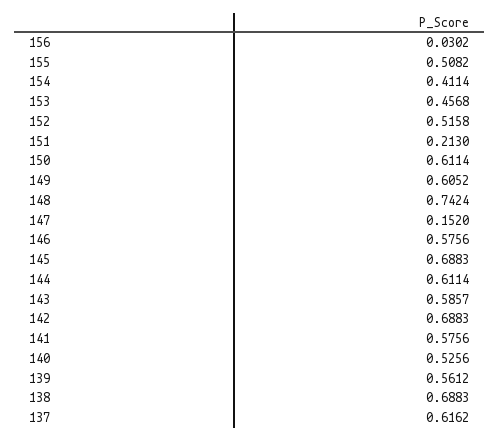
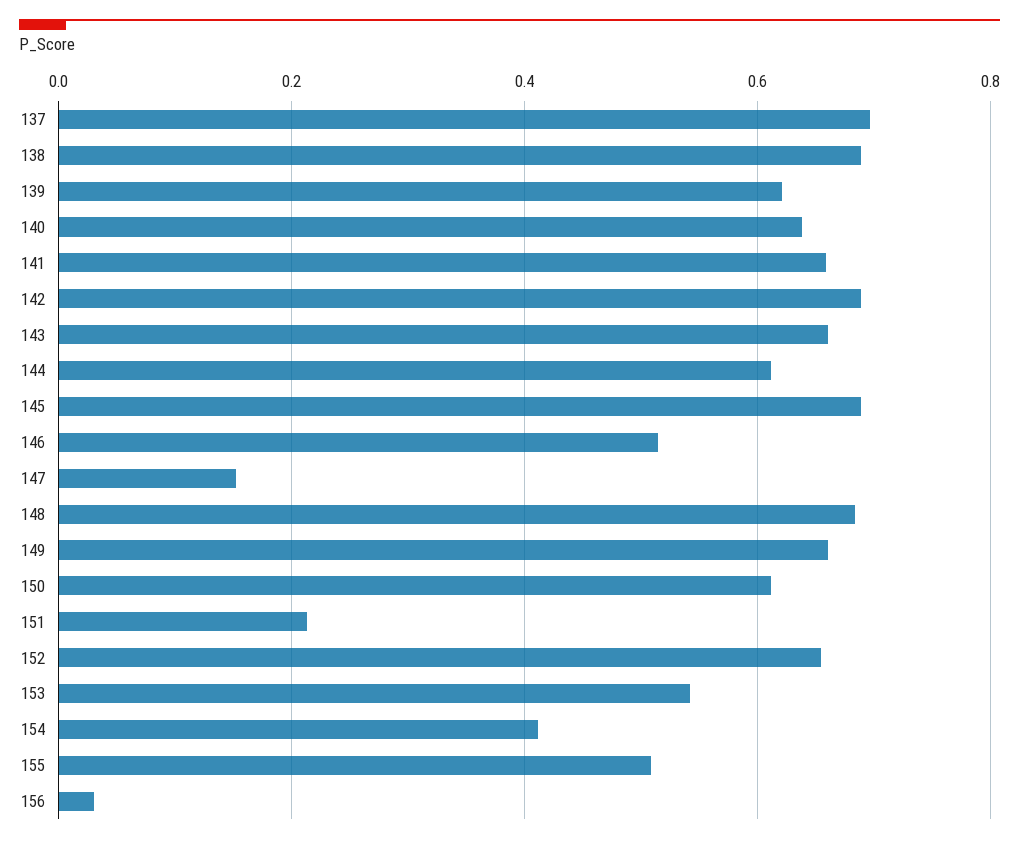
153: 0.4568 -> 0.54
152: 0.5158 -> 0.66
149: 0.6052 -> 0.66
148: 0.7424 -> 0.68
146: 0.5756 -> 0.52
143: 0.5857 -> 0.66
141: 0.5756 -> 0.66
140: 0.5256 -> 0.64
139: 0.5612 -> 0.62
137: 0.6162 -> 0.7

